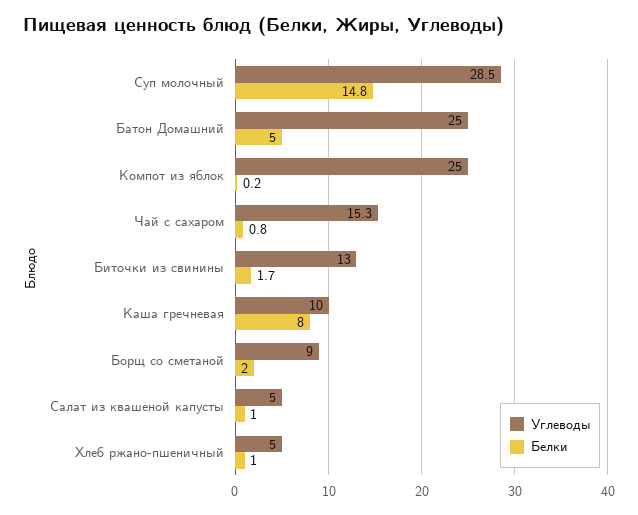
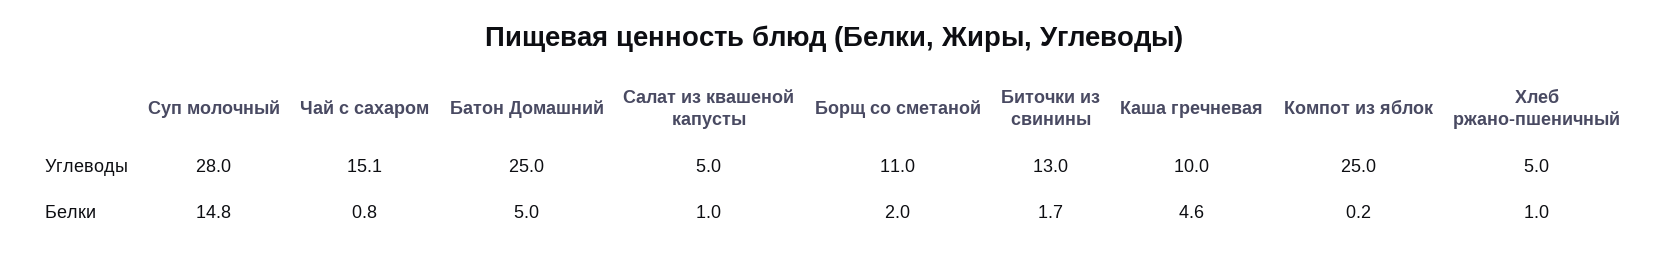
Углеводы, Суп молочный: 28.5 -> 28
Углеводы, Чай с сахаром: 15.3 -> 15.1
Белки, Каша гречневая: 8 -> 4.6
Углеводы, Борщ со сметаной: 9 -> 11

